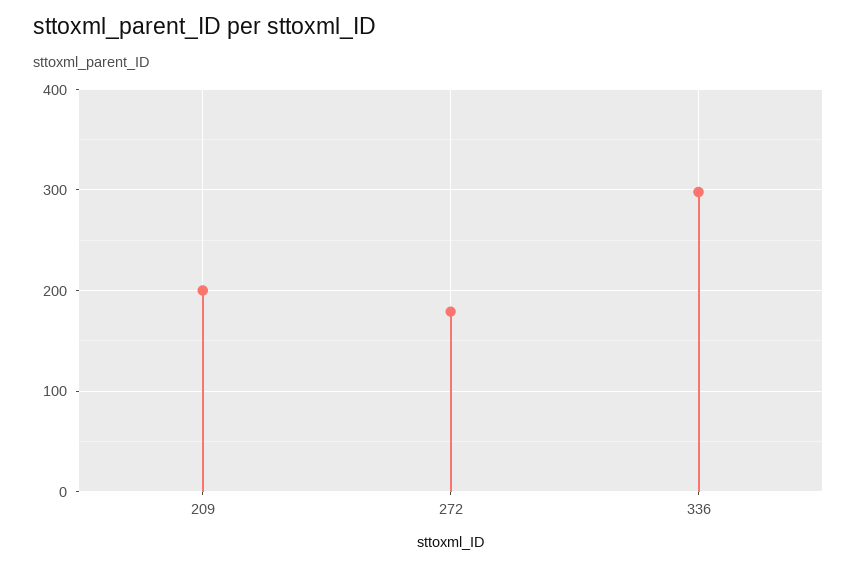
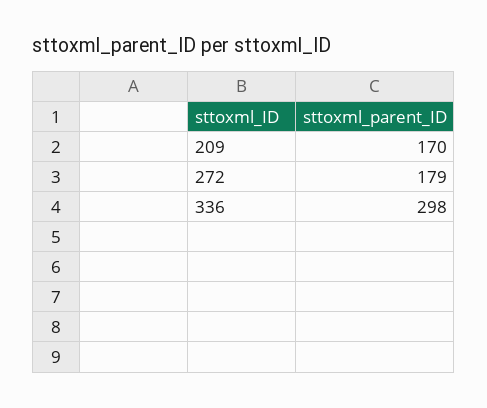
209: 200 -> 170

